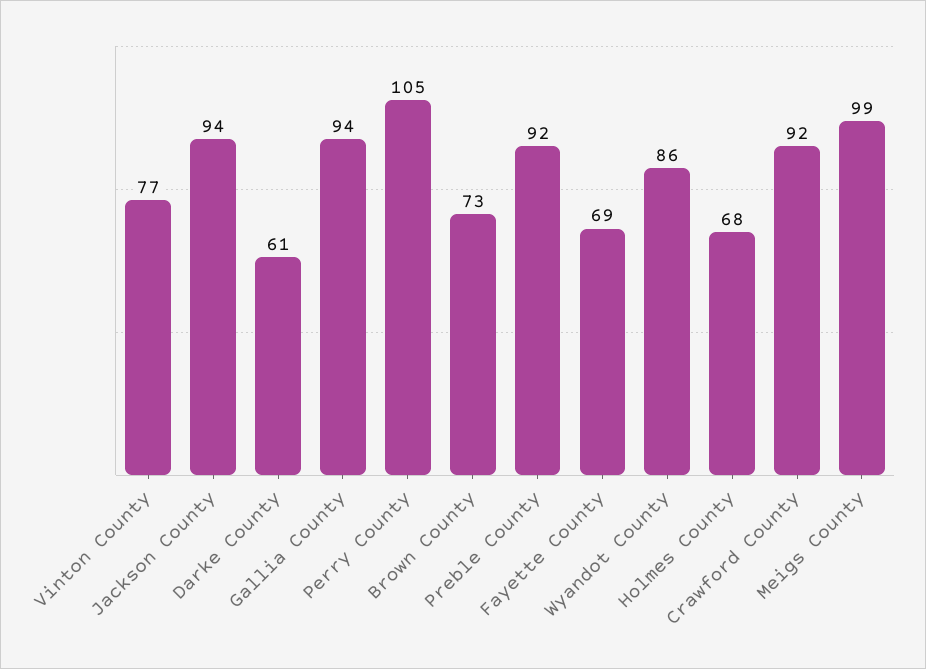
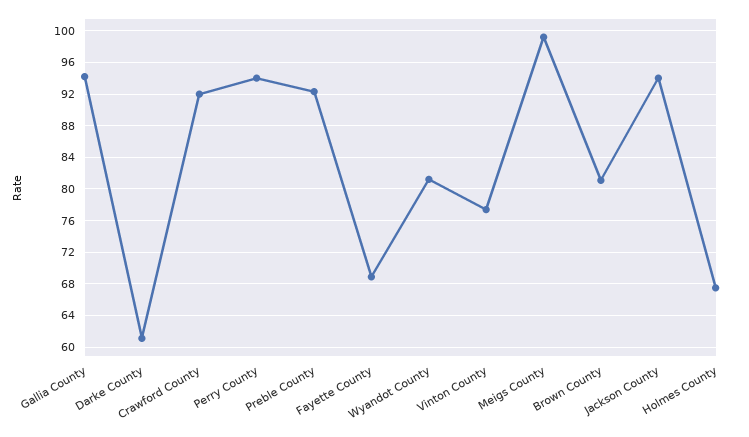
Perry County: 105 -> 94
Brown County: 73 -> 81
Wyandot County: 86 -> 81

